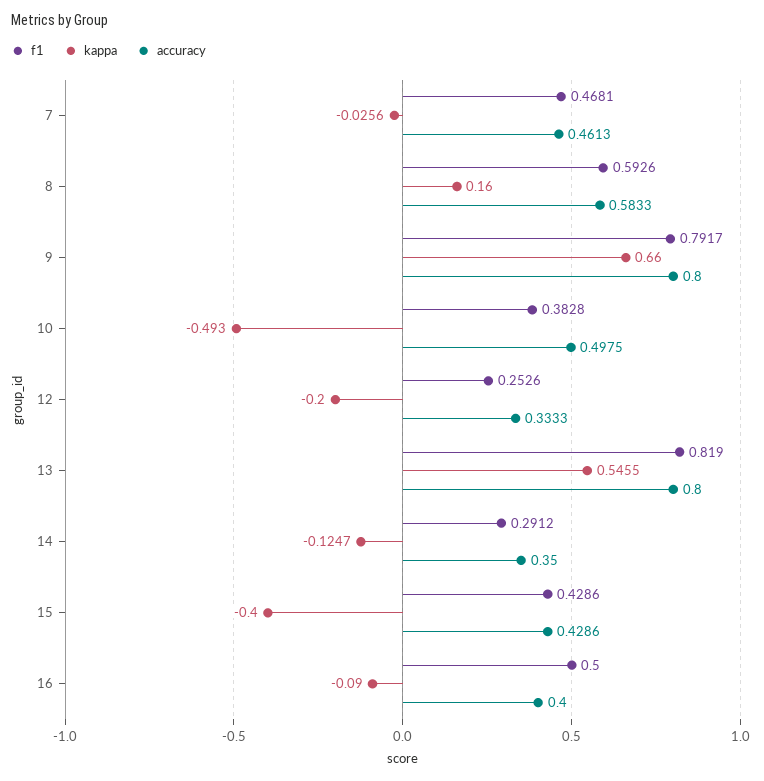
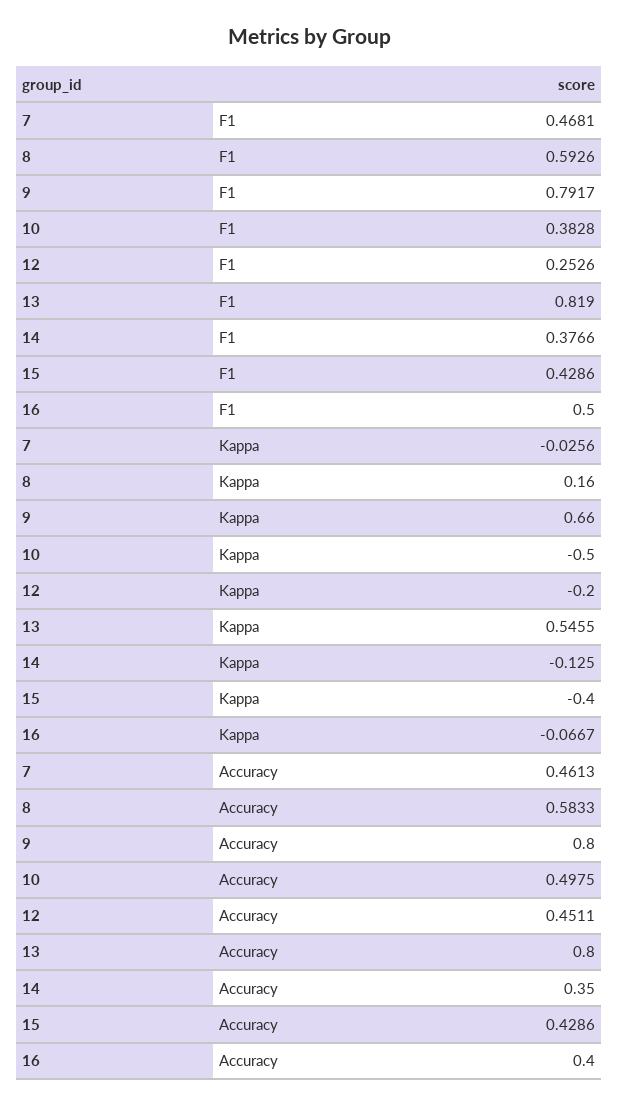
kappa, 10: -0.493 -> -0.5
accuracy, 12: 0.3333 -> 0.4511
f1, 14: 0.2912 -> 0.3766
kappa, 14: -0.1247 -> -0.125
kappa, 16: -0.09 -> -0.0667

